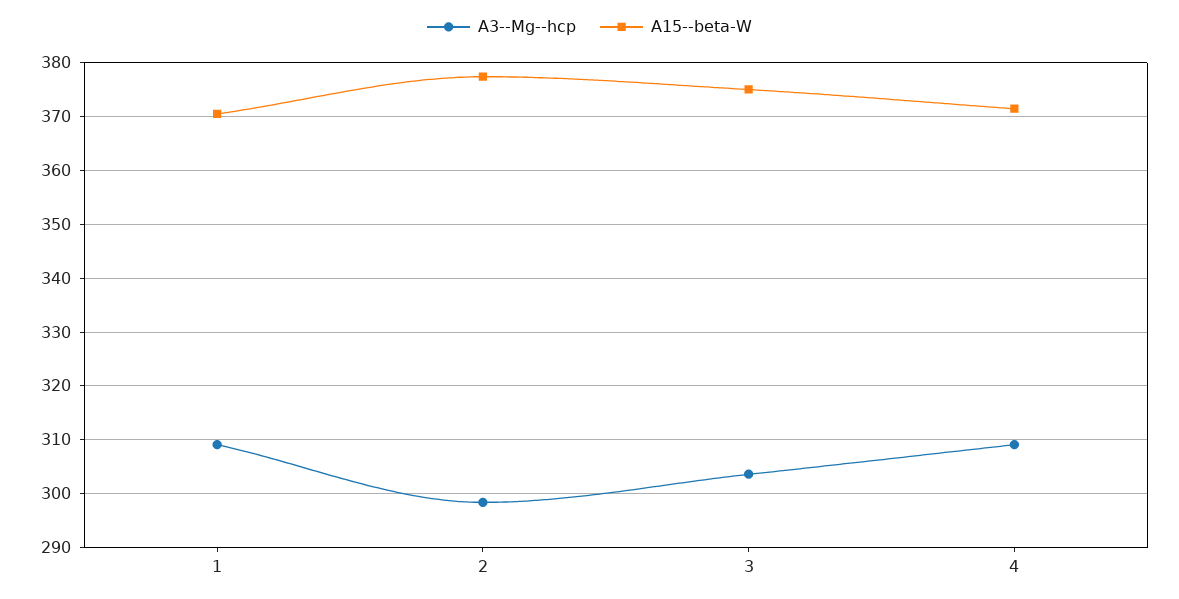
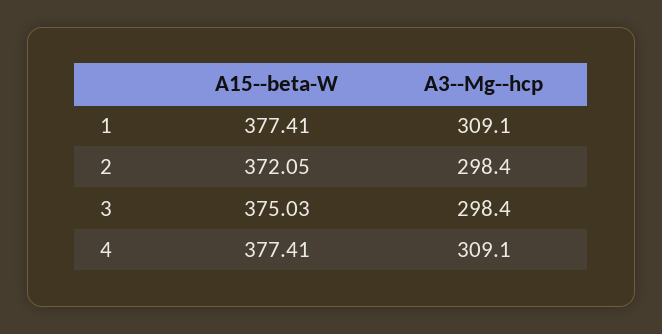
A15--beta-W, 1: 370 -> 377.41
A15--beta-W, 2: 378 -> 372.05
A3--Mg--hcp, 3: 304 -> 298.4
A15--beta-W, 4: 372 -> 377.41

